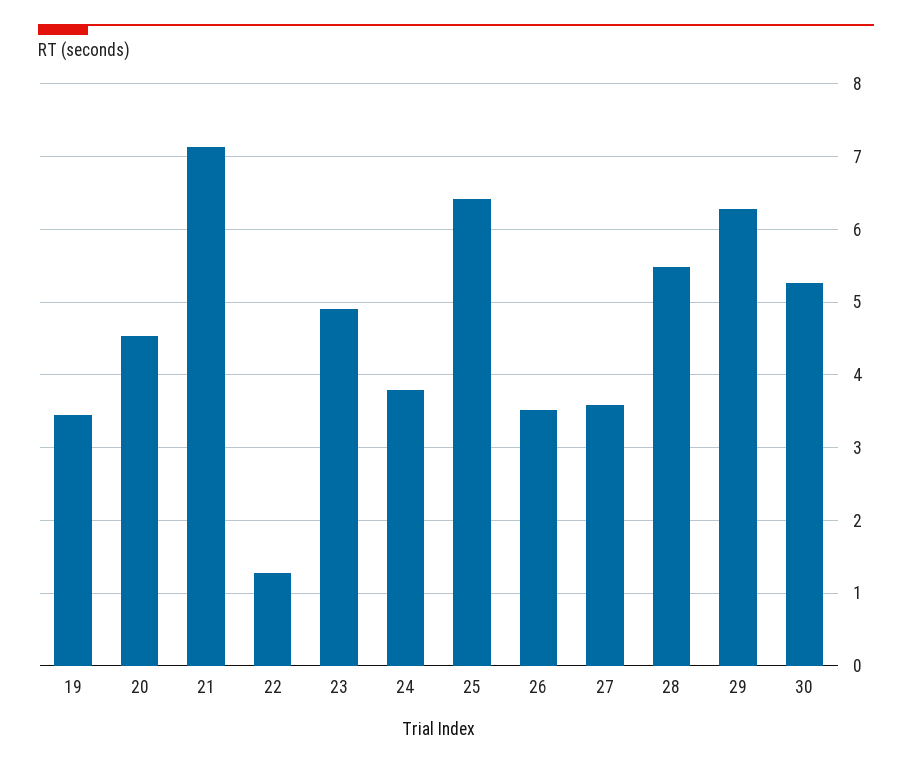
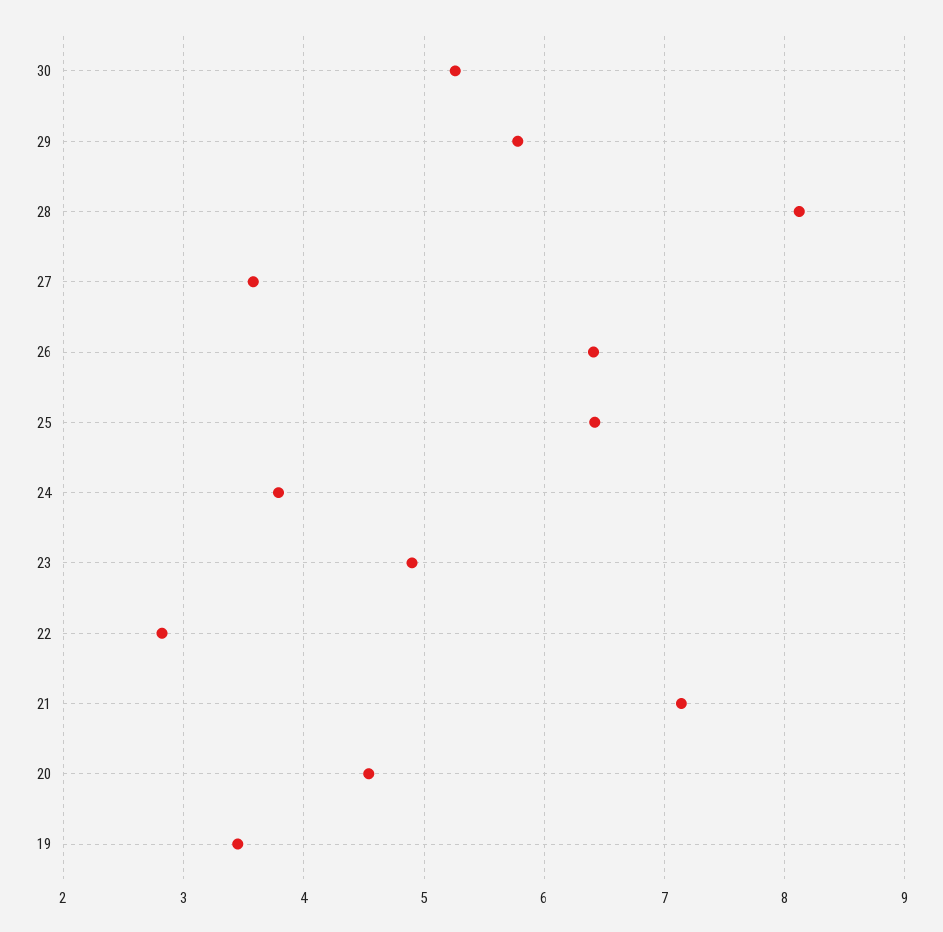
22: 1.3 -> 2.8
26: 3.5 -> 6.4
28: 5.5 -> 8.1
29: 6.3 -> 5.8

